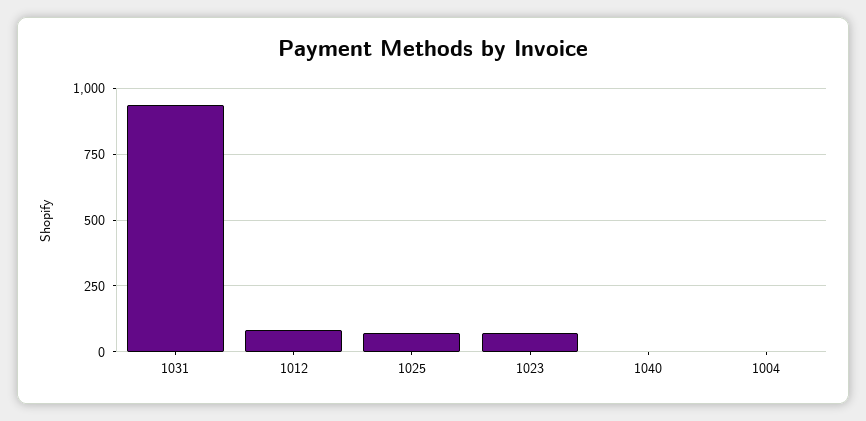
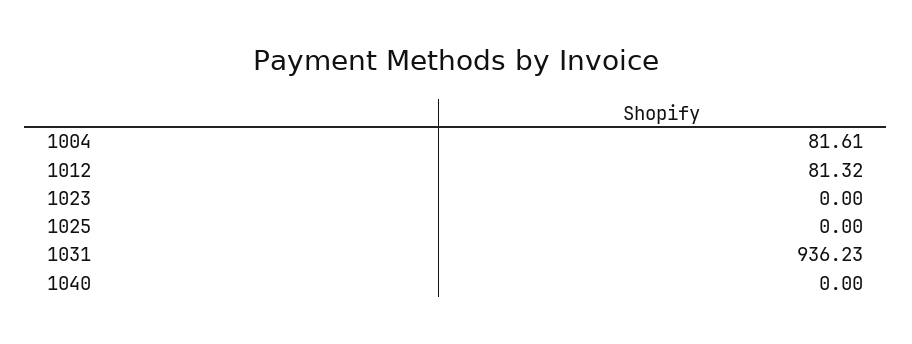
1025: 75 -> 0
1023: 75 -> 0
1004: 0 -> 81.61

